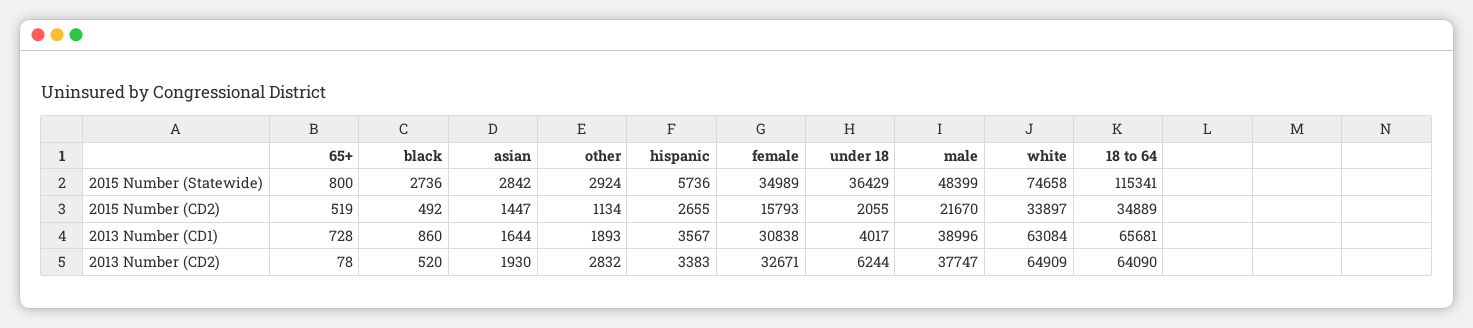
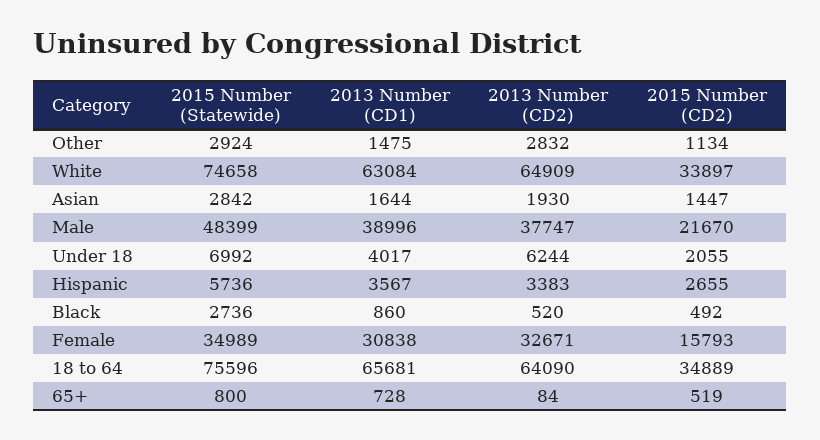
under 18, 2015 Number (Statewide): 36429 -> 6992
18 to 64, 2015 Number (Statewide): 115341 -> 75596
other, 2013 Number (CD1): 1893 -> 1475
65+, 2013 Number (CD2): 78 -> 84

